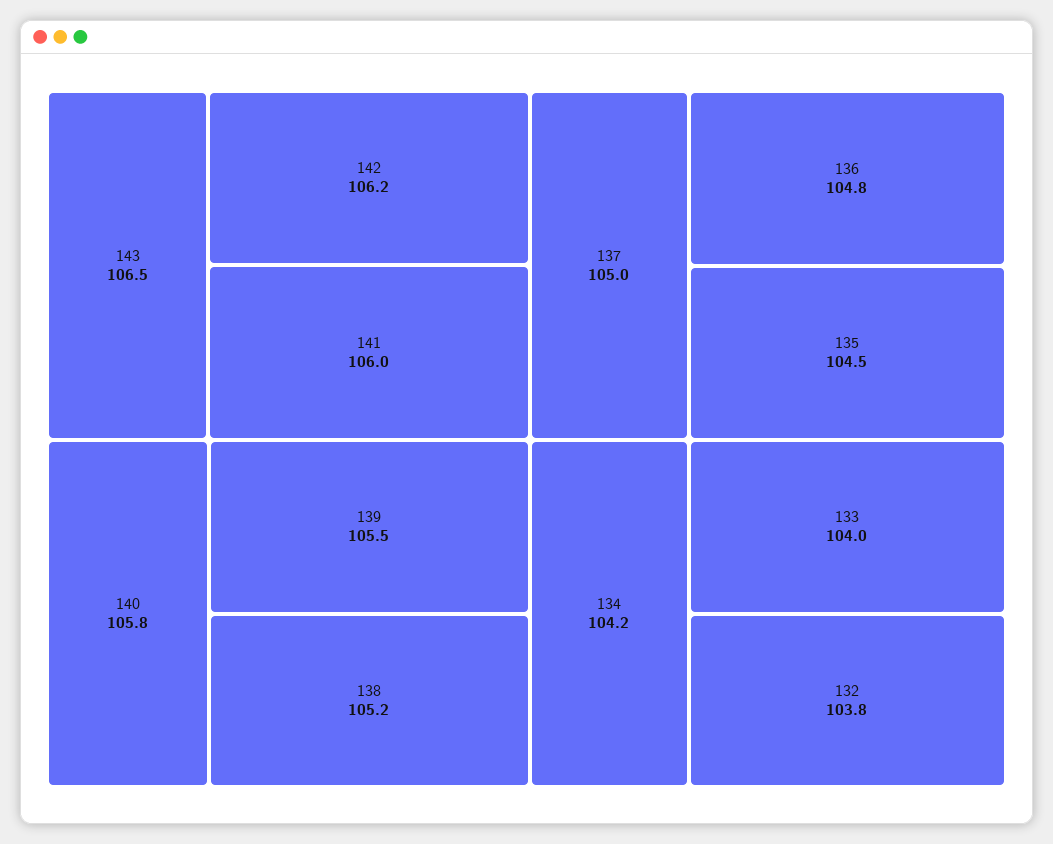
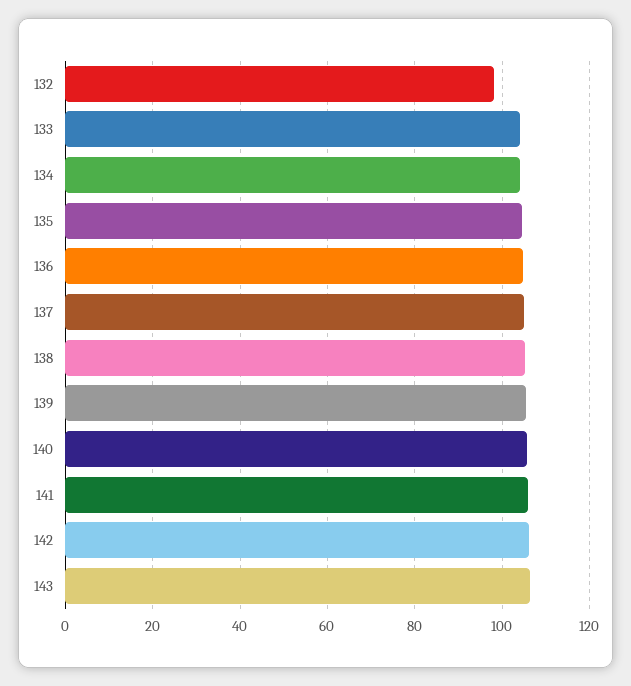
132: 103.8 -> 98

